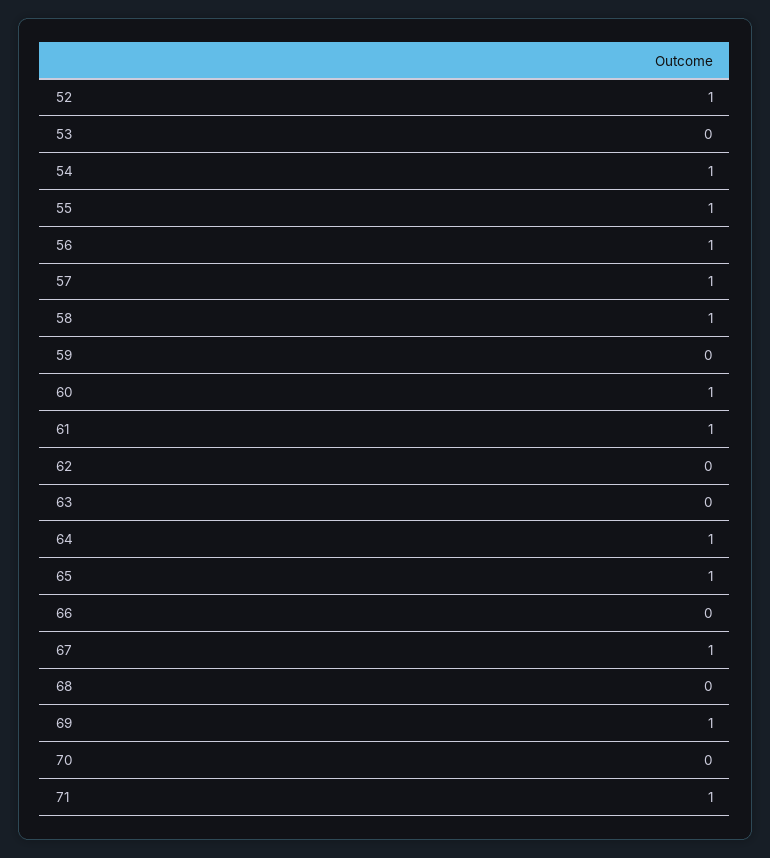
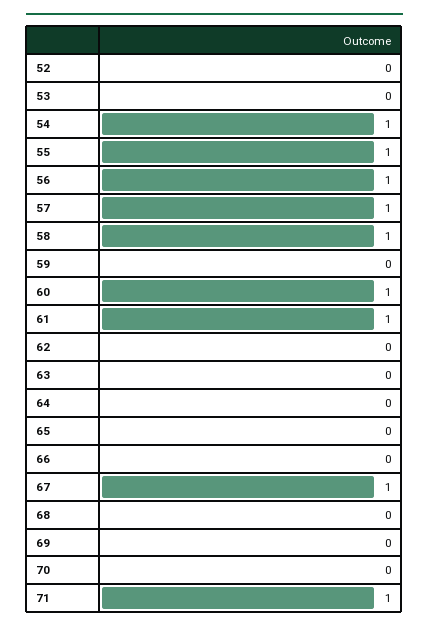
52: 1 -> 0
64: 1 -> 0
65: 1 -> 0
69: 1 -> 0

